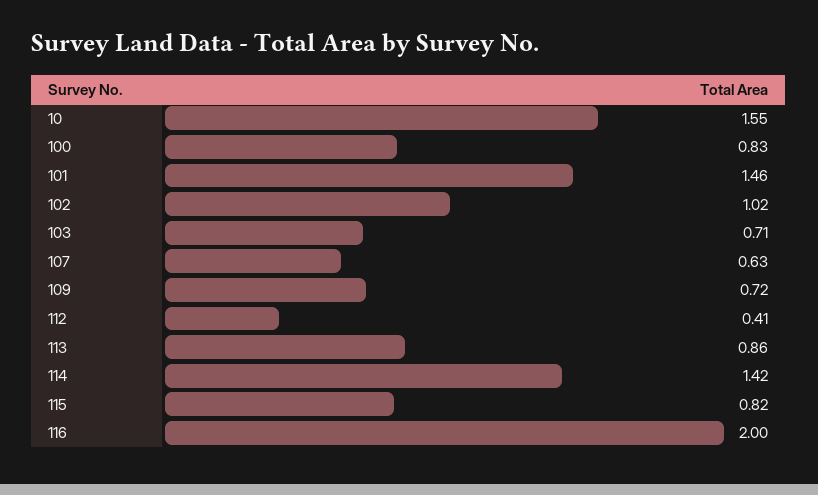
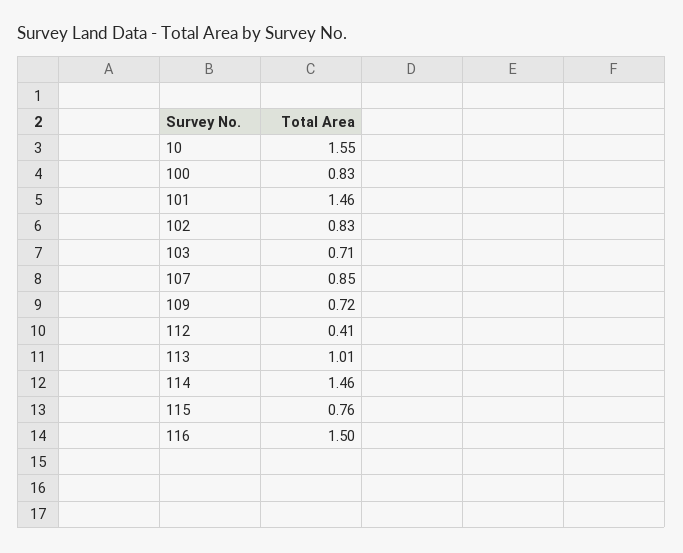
102: 1.02 -> 0.83
107: 0.63 -> 0.85
113: 0.86 -> 1.01
114: 1.42 -> 1.46
115: 0.82 -> 0.76
116: 2 -> 1.5

